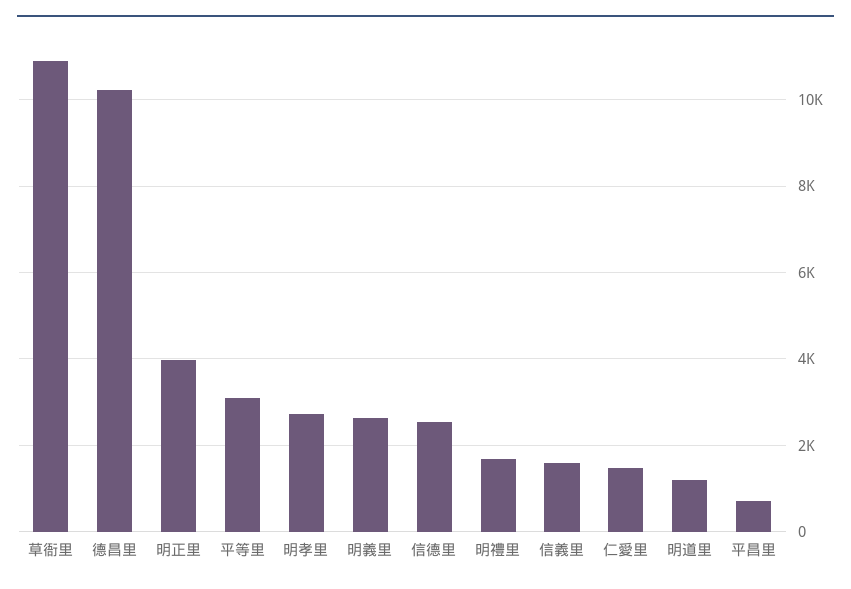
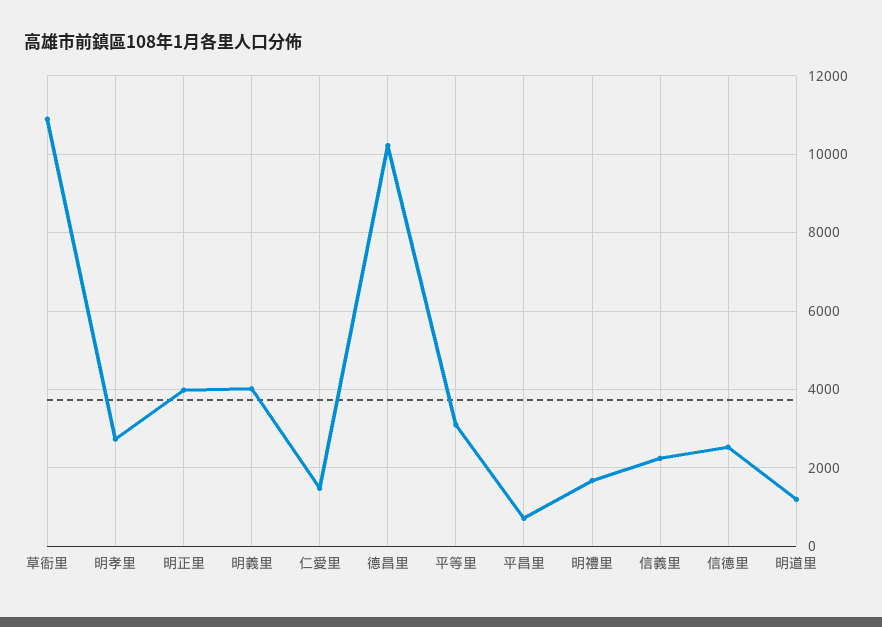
明義里: 2600 -> 4000
信義里: 1600 -> 2200

